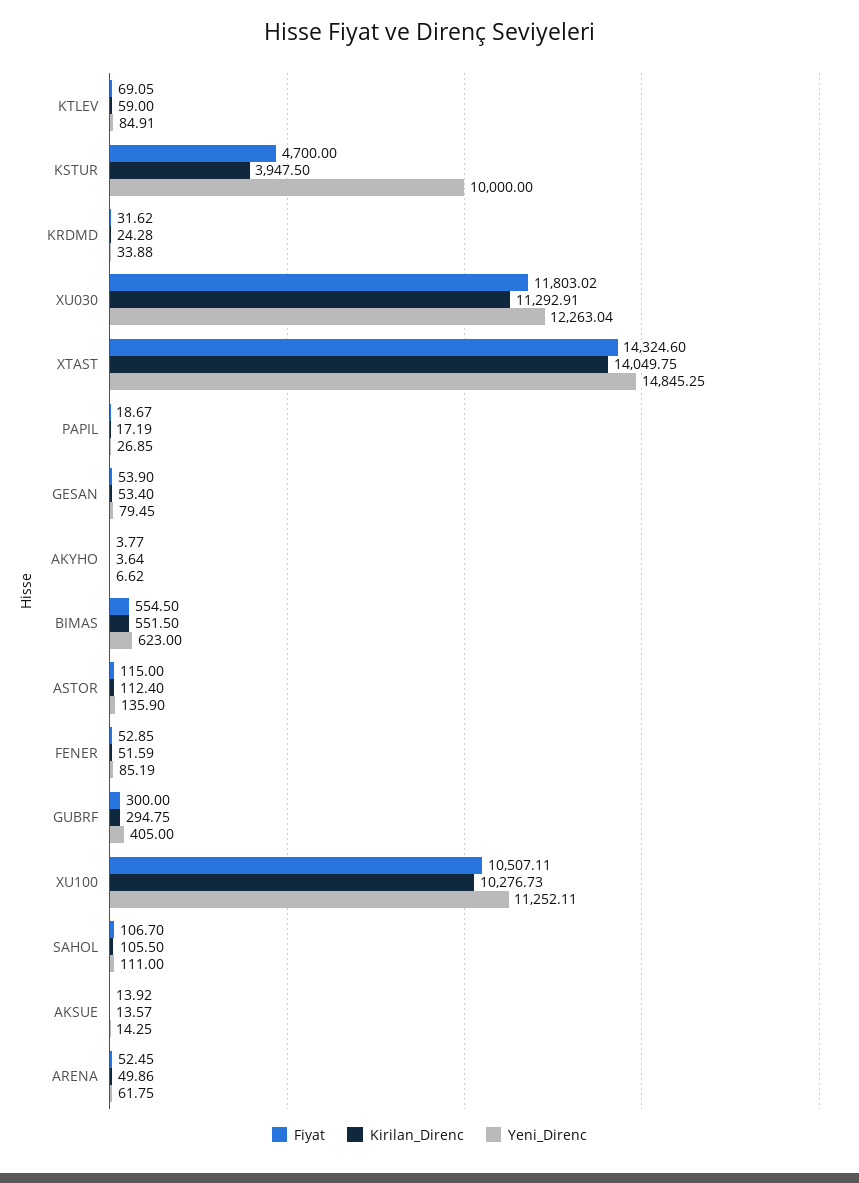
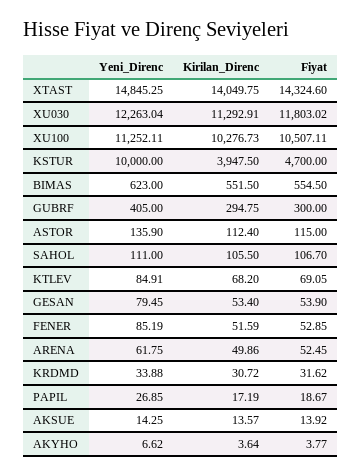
Kirilan_Direnc, KTLEV: 59 -> 68.2
Kirilan_Direnc, KRDMD: 24.28 -> 30.72

